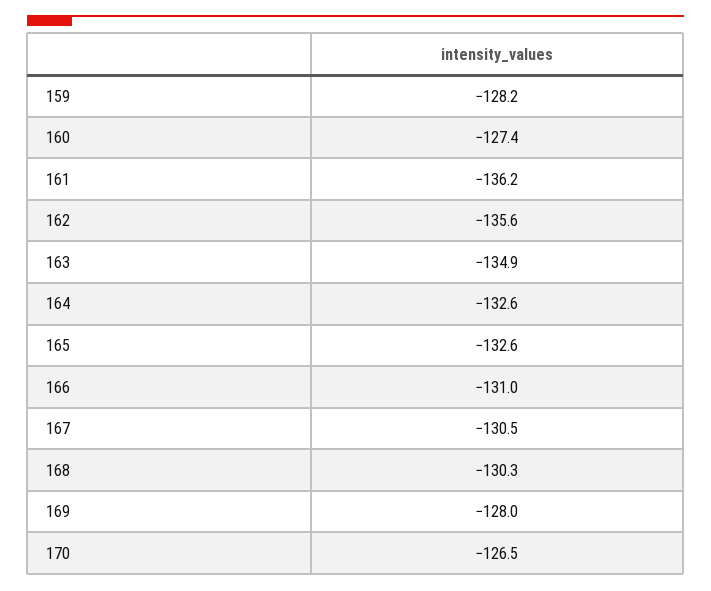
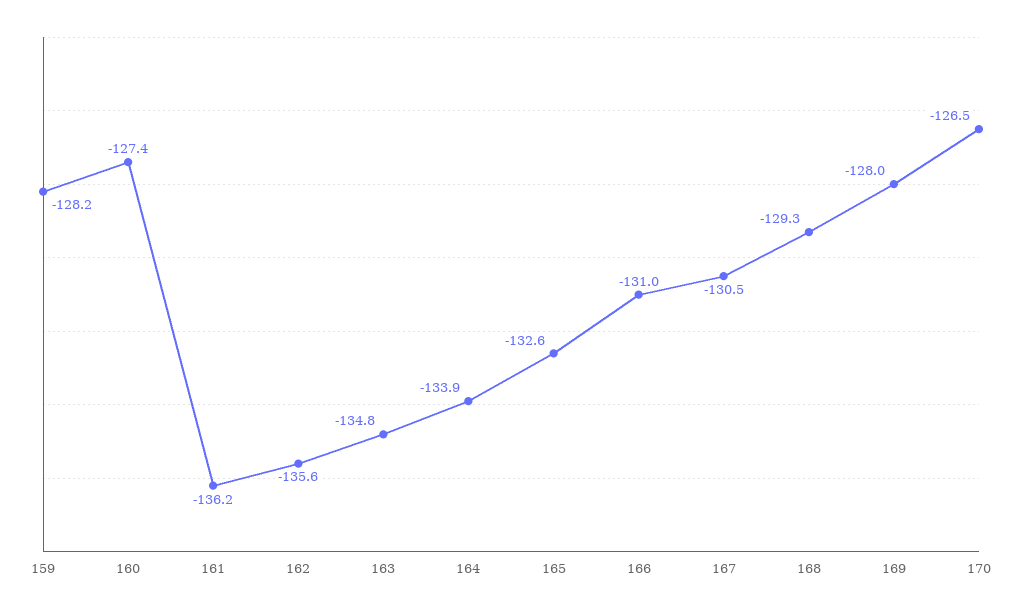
163: -134.9 -> -134.8
164: -132.6 -> -133.9
168: -130.3 -> -129.3

